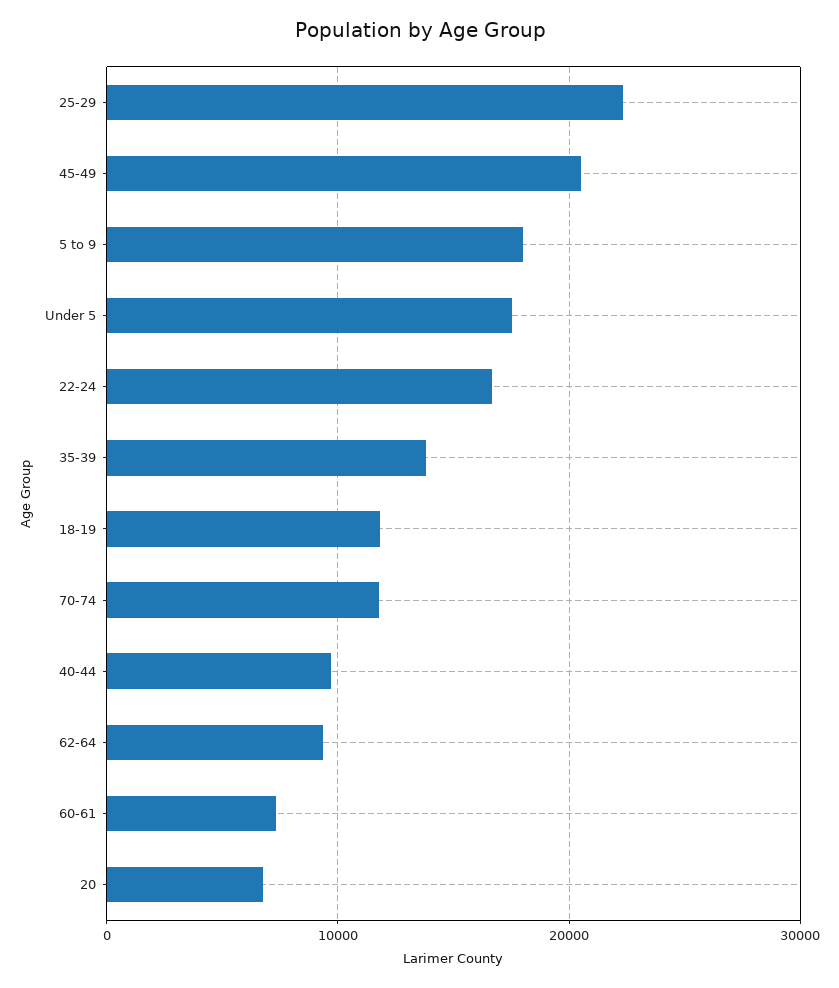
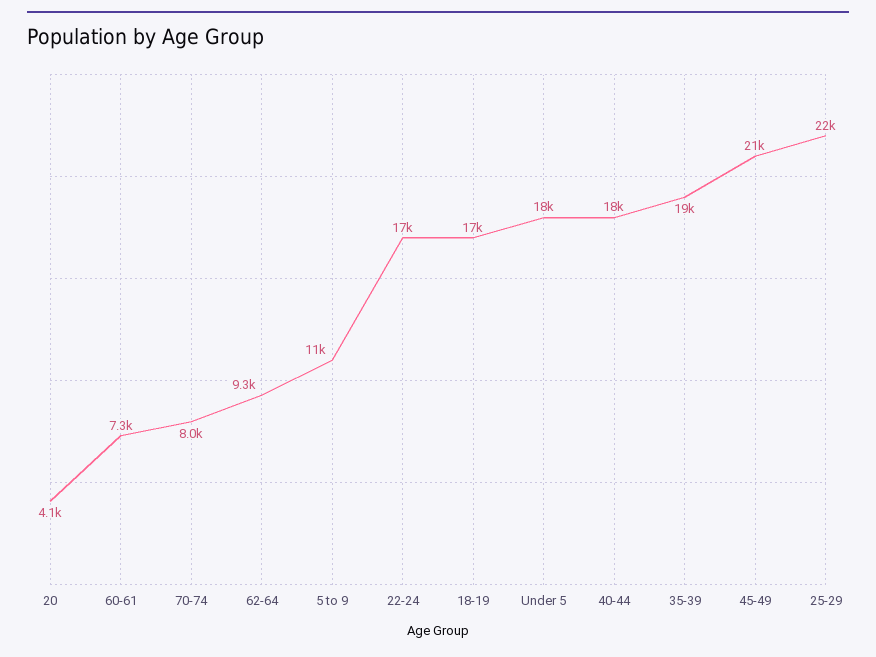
5 to 9: 18000 -> 11000
35-39: 14000 -> 19000
18-19: 12000 -> 17000
70-74: 12000 -> 8000
40-44: 10000 -> 18000
20: 7000 -> 4100

